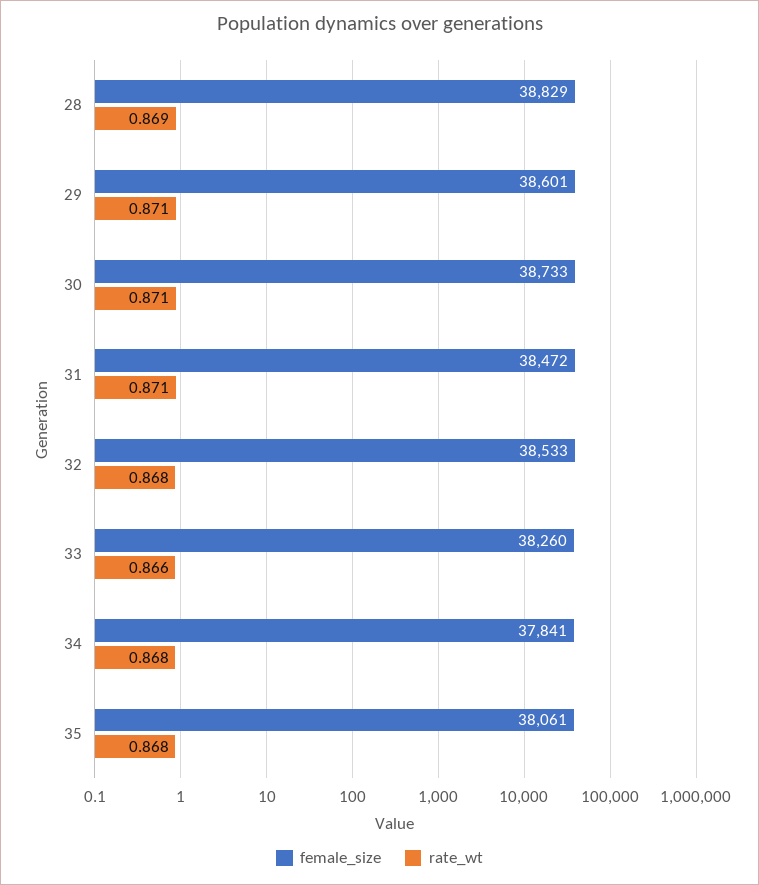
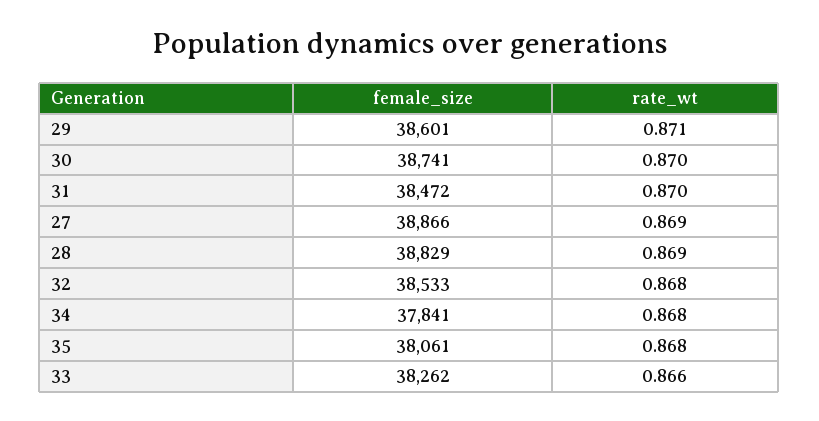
female_size, 30: 38733 -> 38741
rate_wt, 30: 0.871 -> 0.87
rate_wt, 31: 0.871 -> 0.87
female_size, 33: 38260 -> 38262
female_size, 27: none -> 38866
rate_wt, 27: none -> 0.869

